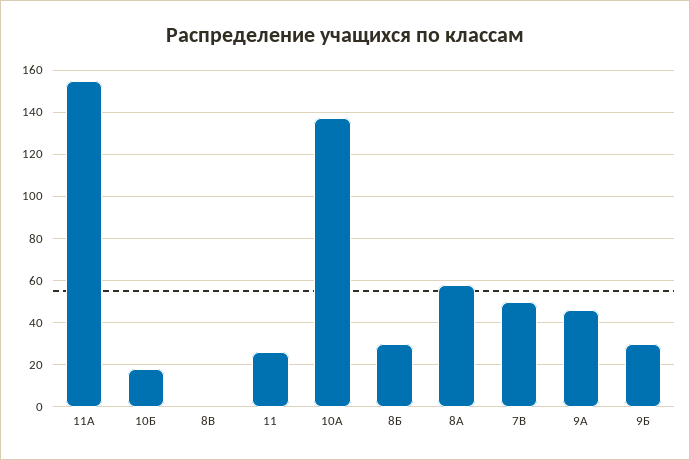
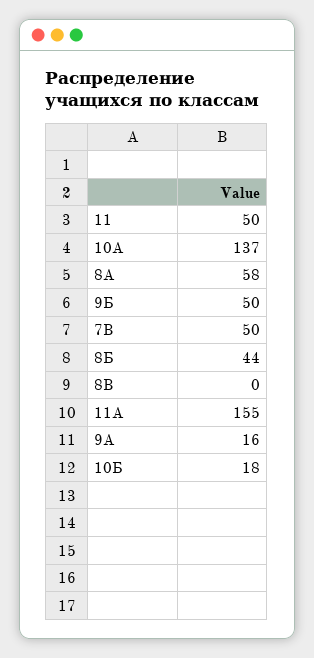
11: 25 -> 50
8Б: 30 -> 44
9А: 45 -> 16
9Б: 30 -> 50

